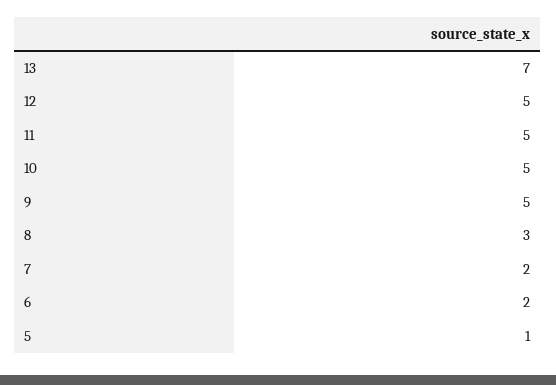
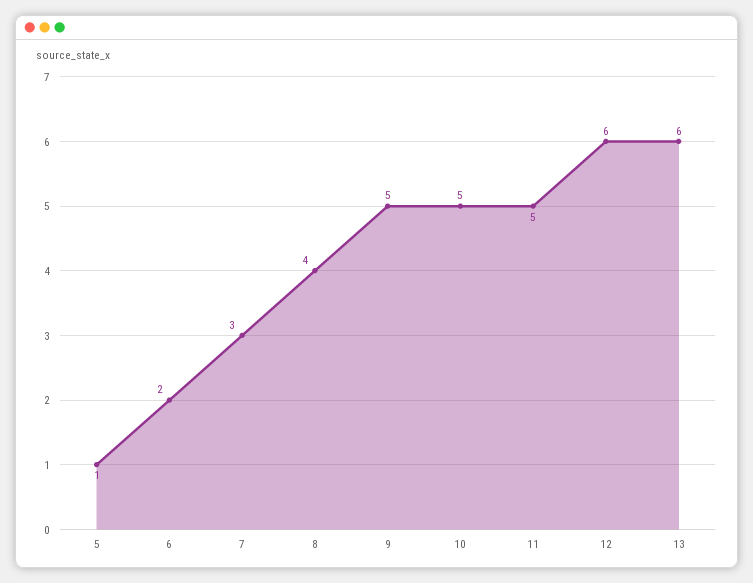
13: 7 -> 6
12: 5 -> 6
8: 3 -> 4
7: 2 -> 3

